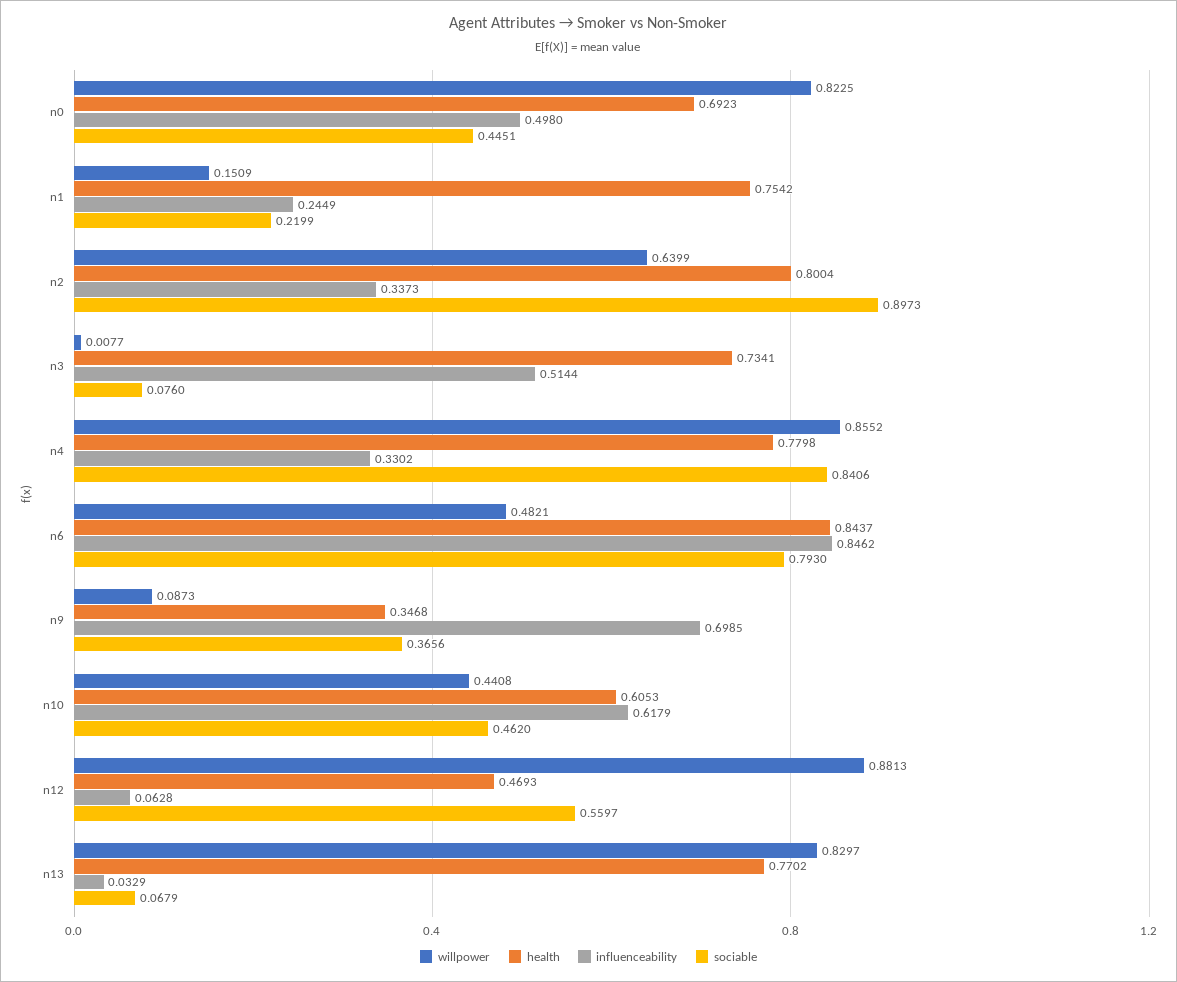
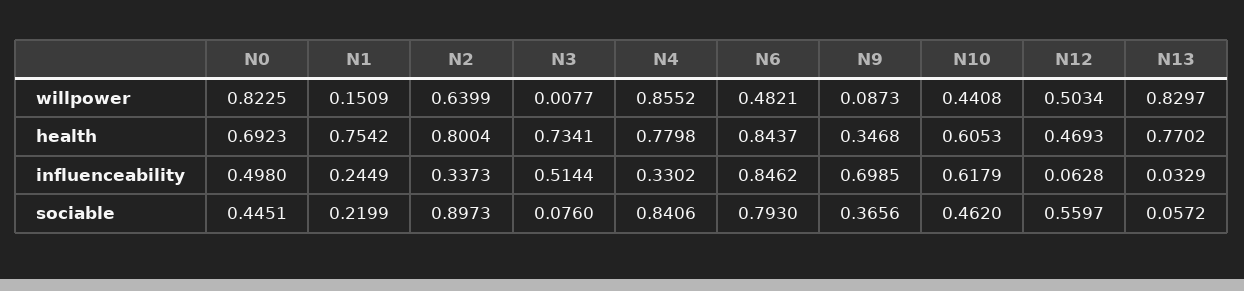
willpower, n12: 0.8813 -> 0.5034
sociable, n13: 0.0679 -> 0.0572

